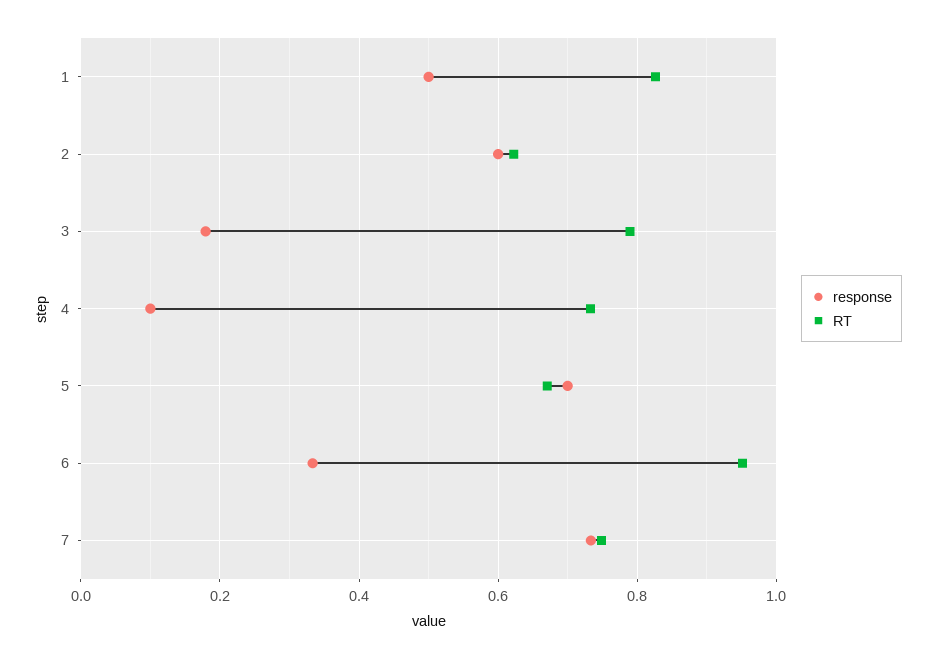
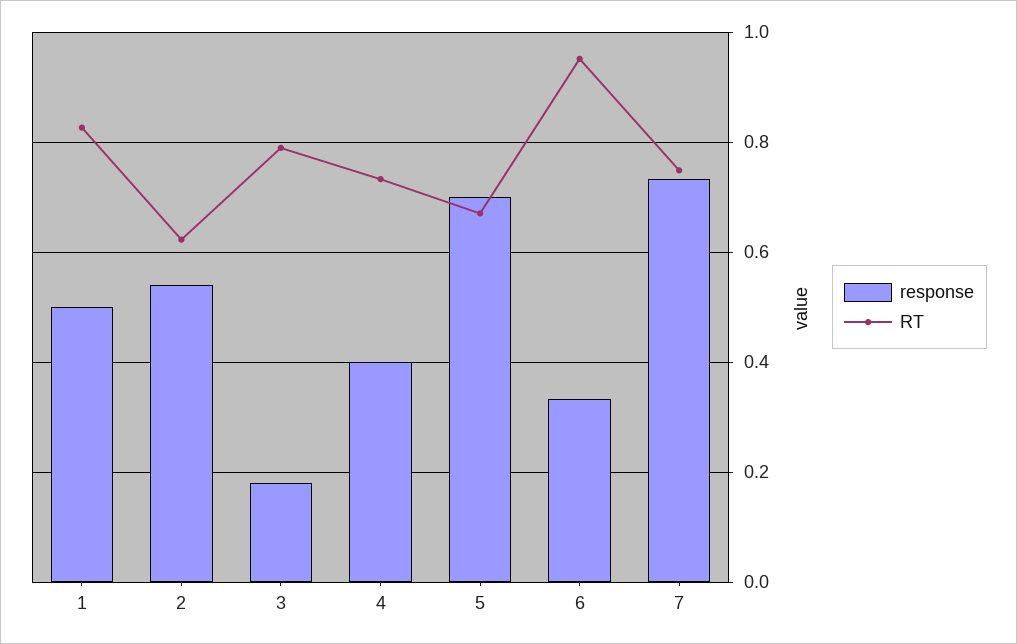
response, 2: 0.6 -> 0.54
response, 4: 0.1 -> 0.4

